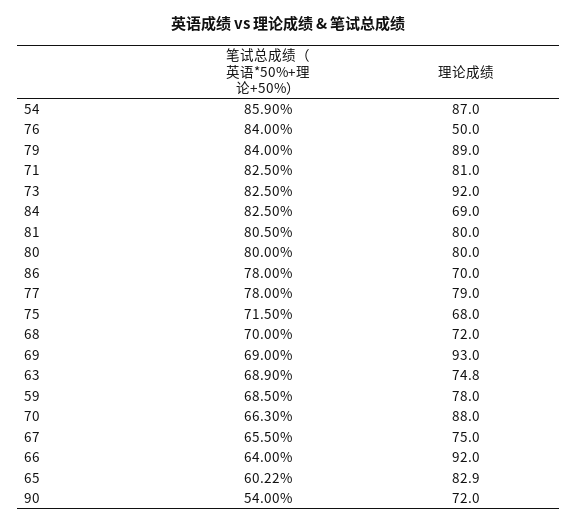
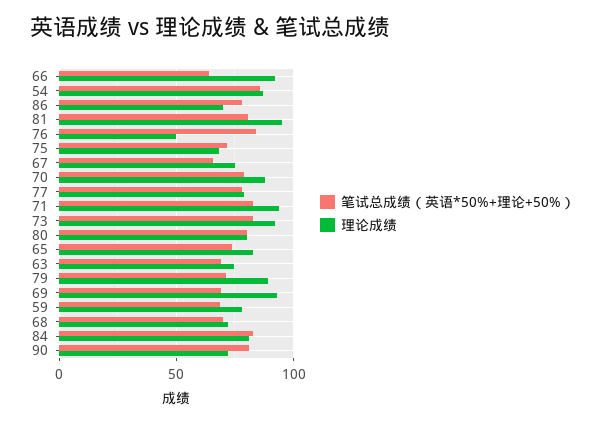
笔试总成绩（英语*50%+理论+50%）, 79: 84 -> 70
理论成绩, 71: 81 -> 95
理论成绩, 84: 69 -> 80
理论成绩, 81: 80 -> 95
笔试总成绩（英语*50%+理论+50%）, 70: 66.3 -> 80
笔试总成绩（英语*50%+理论+50%）, 65: 60.22 -> 75
笔试总成绩（英语*50%+理论+50%）, 90: 54 -> 80

